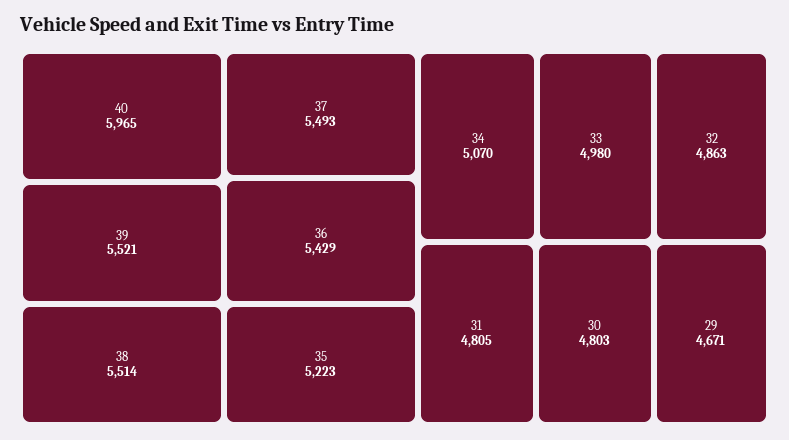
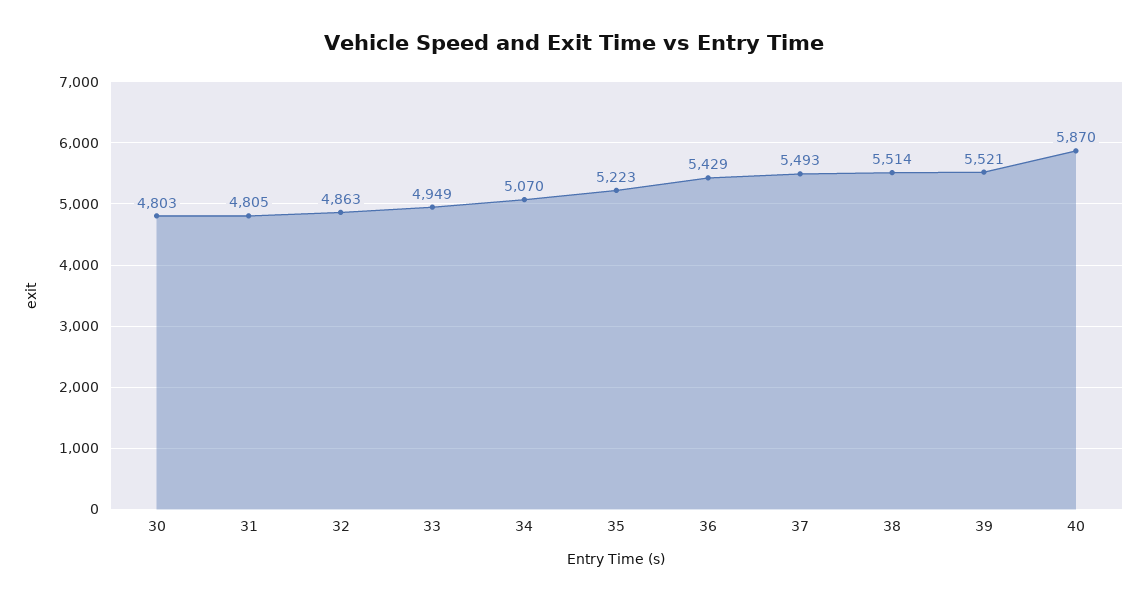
40: 5965 -> 5870
33: 4980 -> 4949
29: 4671 -> none

